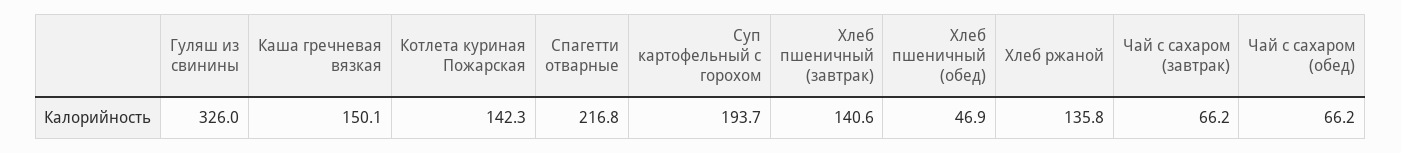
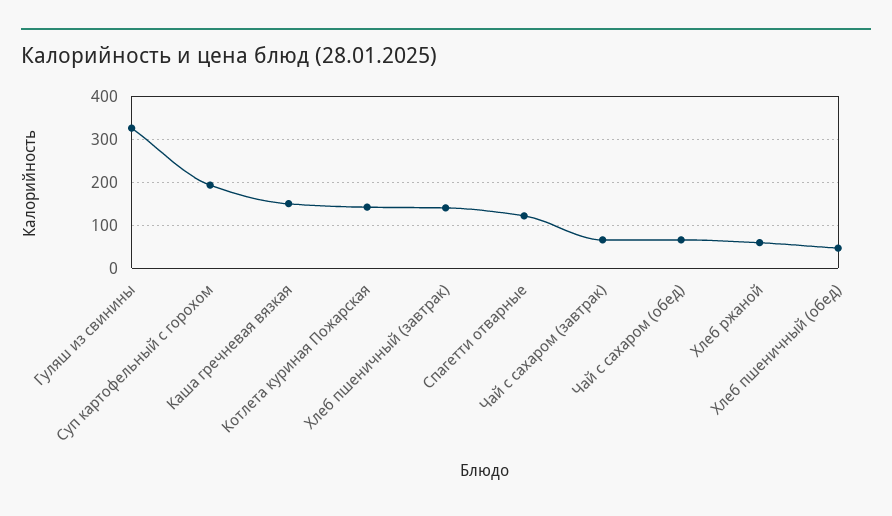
Спагетти отварные: 216.8 -> 120
Хлеб ржаной: 135.8 -> 60

